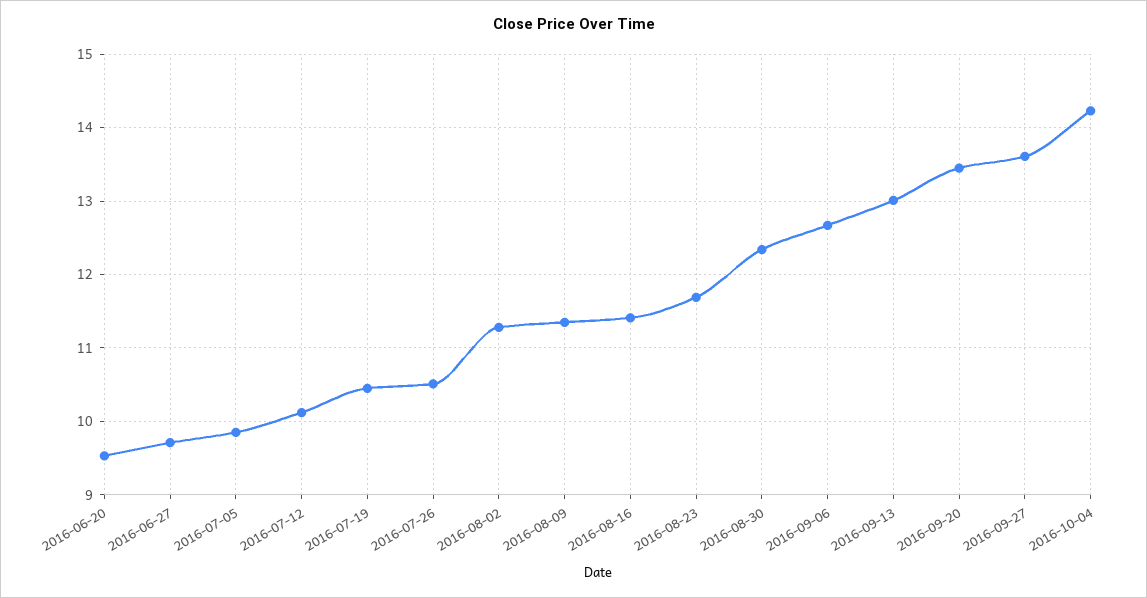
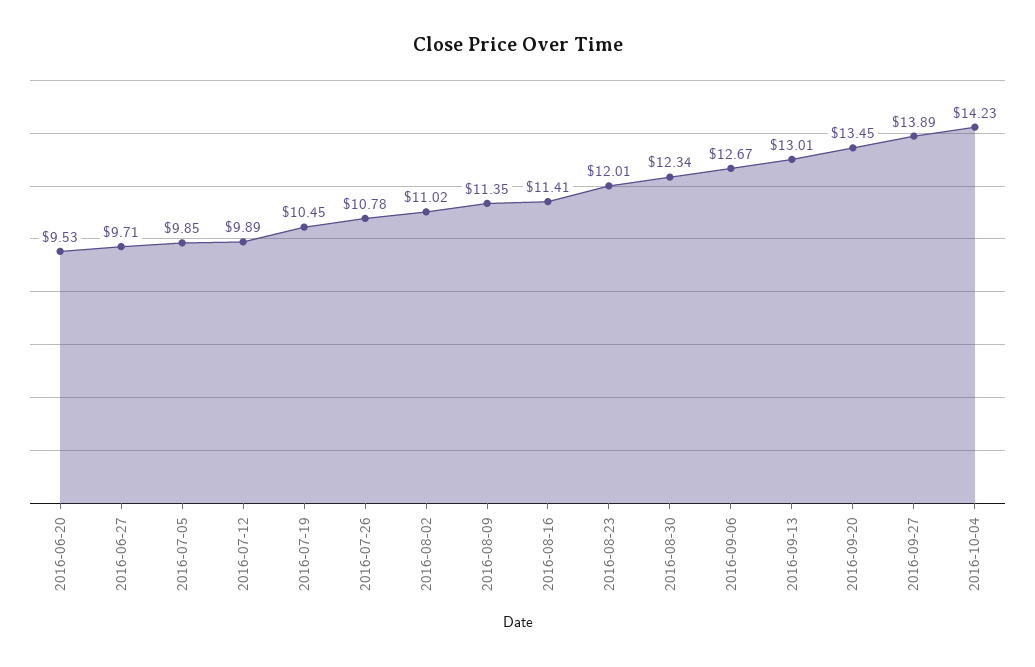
2016-07-12: 10.1 -> 9.89
2016-07-26: 10.5 -> 10.78
2016-08-02: 11.3 -> 11.02
2016-08-23: 11.7 -> 12.01
2016-09-27: 13.6 -> 13.89

